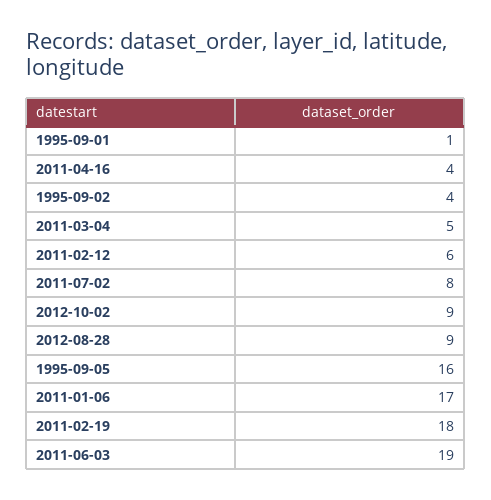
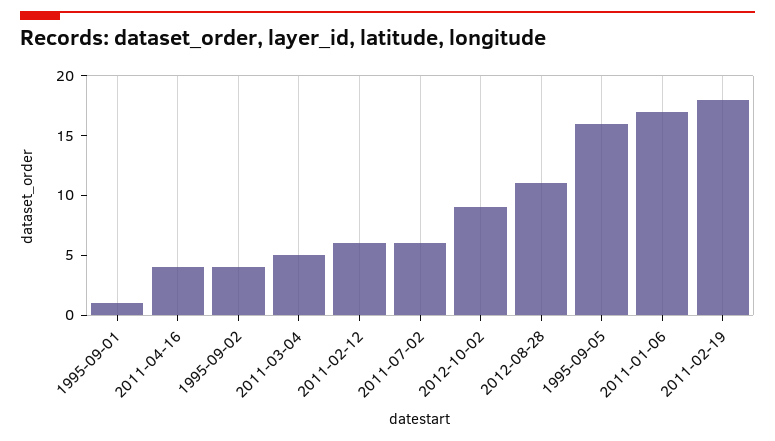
2011-07-02: 8 -> 6
2012-08-28: 9 -> 11
2011-06-03: 19 -> none

